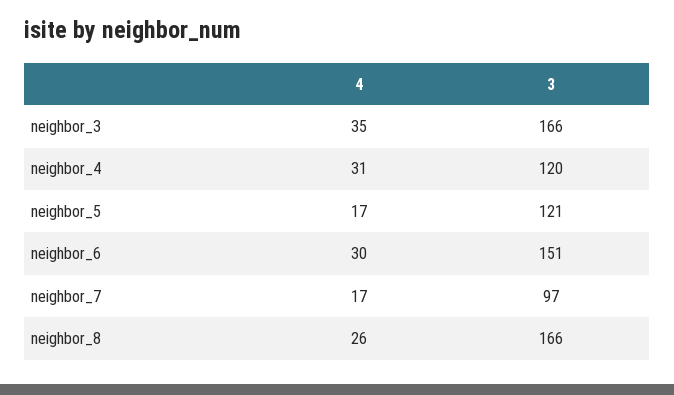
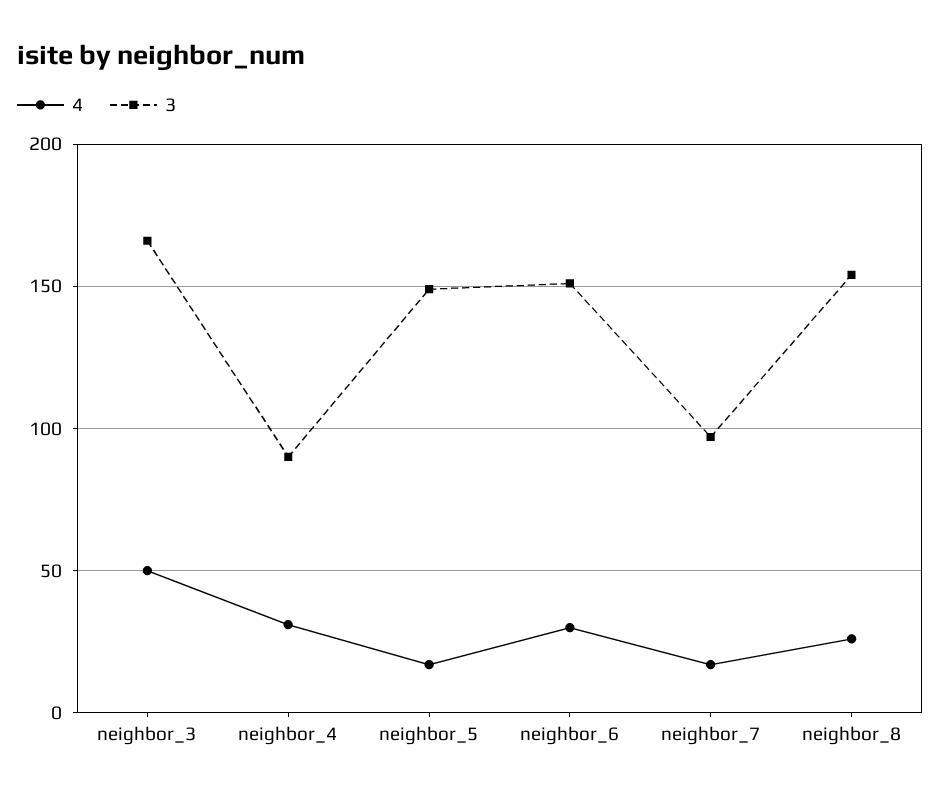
4, neighbor_3: 35 -> 50
3, neighbor_4: 120 -> 90
3, neighbor_5: 121 -> 150
3, neighbor_8: 166 -> 155

